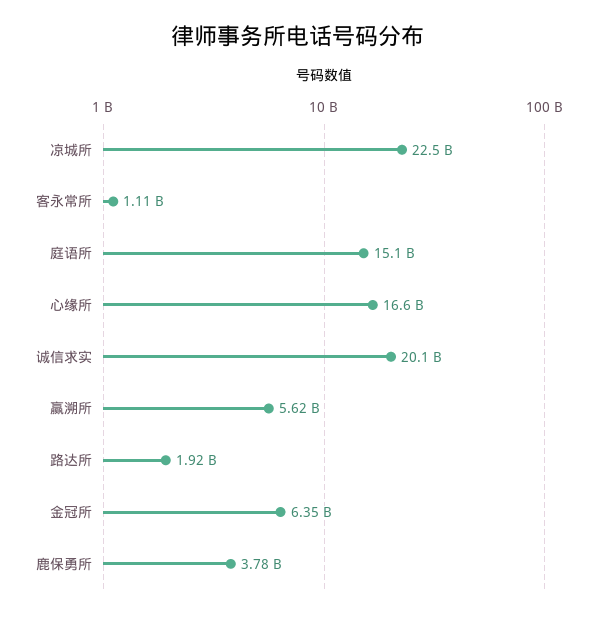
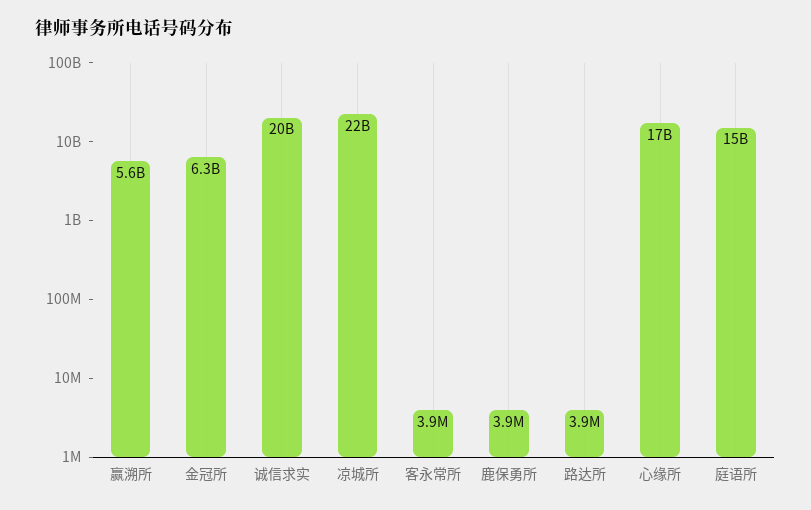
客永常所: 1110000000 -> 3900000
路达所: 1920000000 -> 3900000
鹿保勇所: 3780000000 -> 3900000

